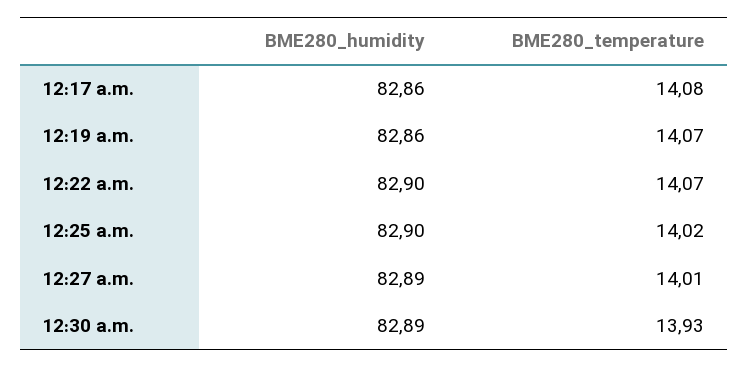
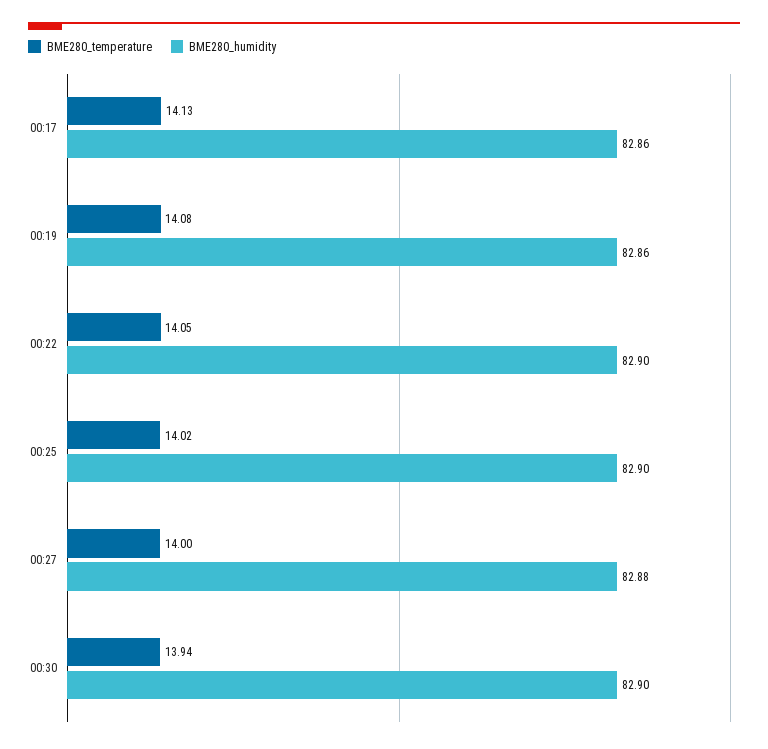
BME280_temperature, 12:17 a.m.: 14.08 -> 14.13
BME280_temperature, 12:19 a.m.: 14.07 -> 14.08
BME280_temperature, 12:22 a.m.: 14.07 -> 14.05
BME280_humidity, 12:27 a.m.: 82.89 -> 82.88
BME280_temperature, 12:27 a.m.: 14.01 -> 14
BME280_humidity, 12:30 a.m.: 82.89 -> 82.9
BME280_temperature, 12:30 a.m.: 13.93 -> 13.94

